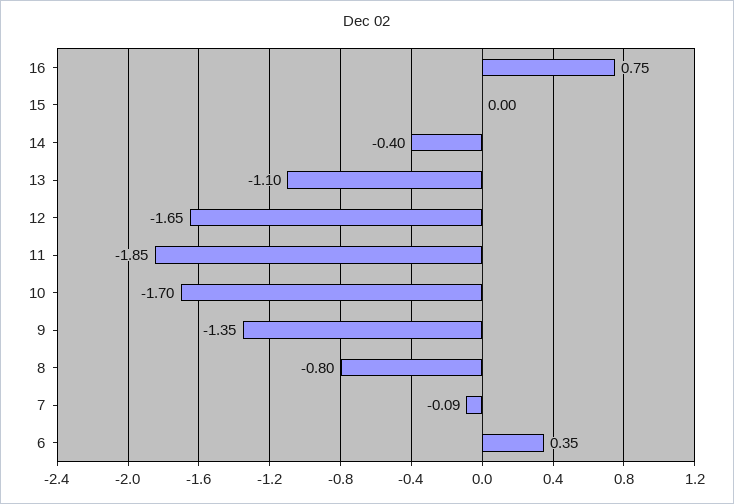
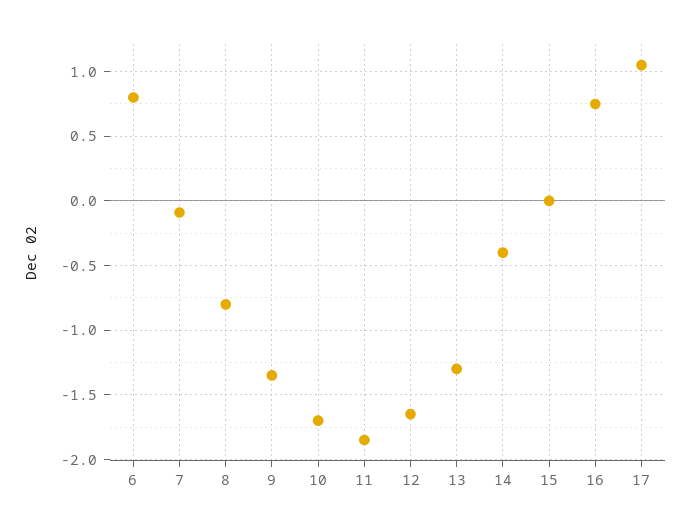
13: -1.1 -> -1.3
6: 0.35 -> 0.8
17: none -> 1.05

